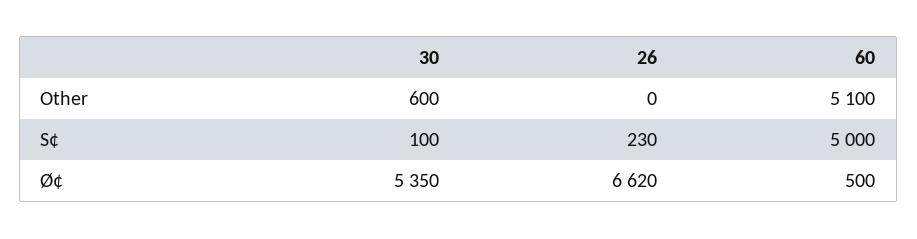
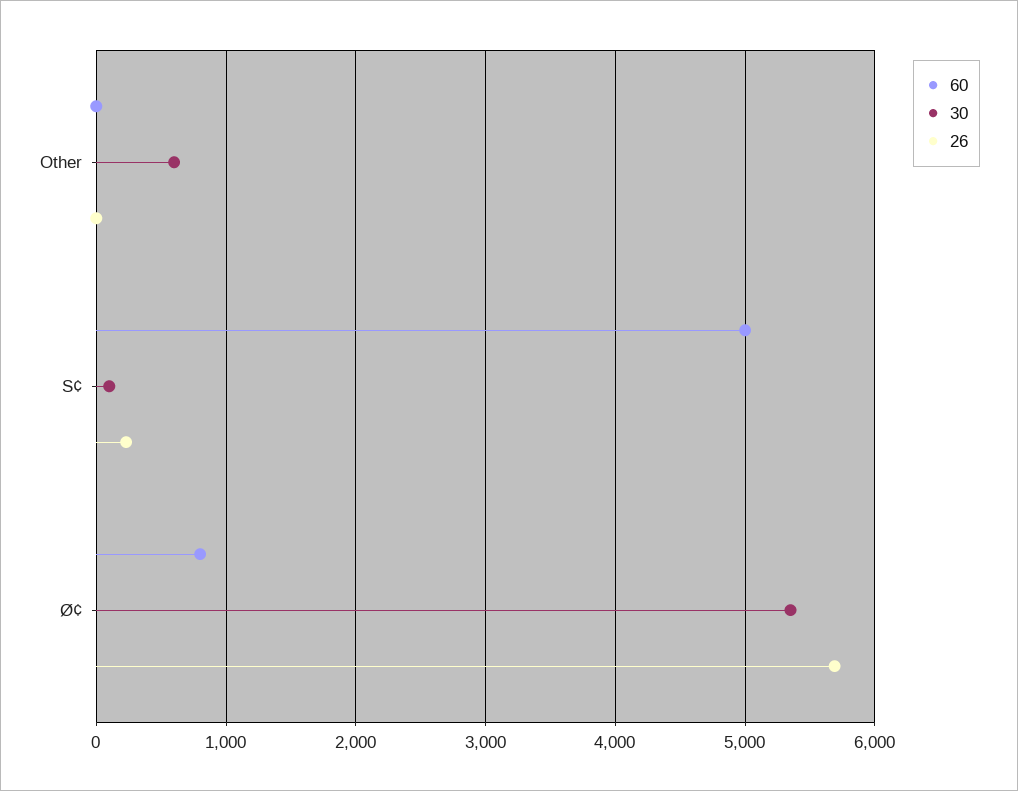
60, Other: 5100 -> 0
26, Ø¢: 6620 -> 5700
60, Ø¢: 500 -> 800

